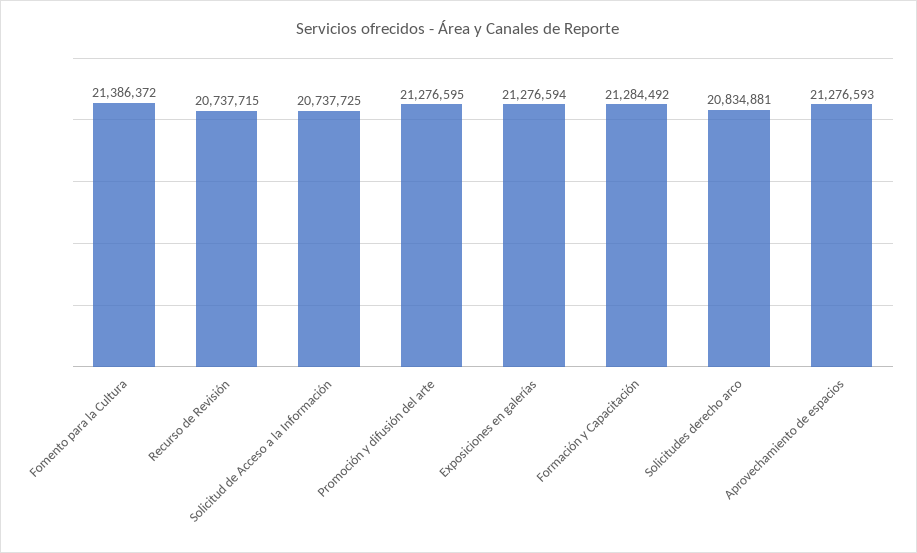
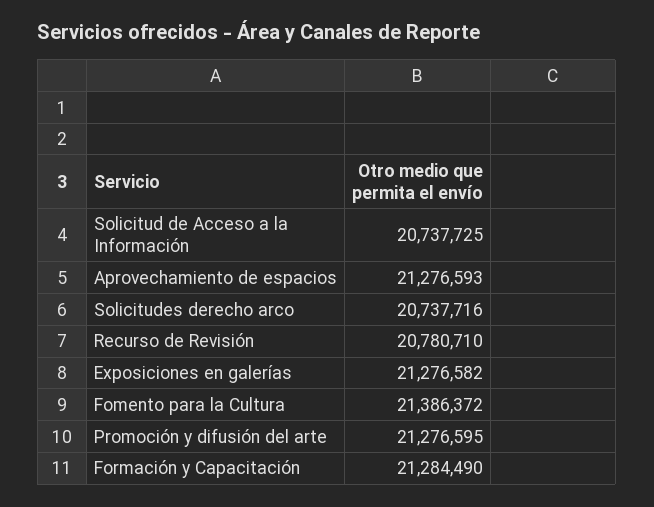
Recurso de Revisión: 20737715 -> 20780710
Exposiciones en galerías: 21276594 -> 21276582
Formación y Capacitación: 21284492 -> 21284490
Solicitudes derecho arco: 20834881 -> 20737716

